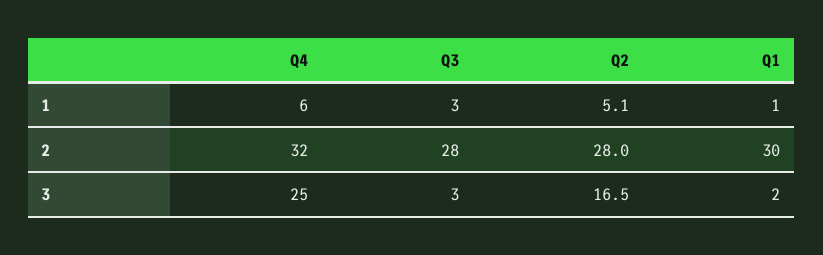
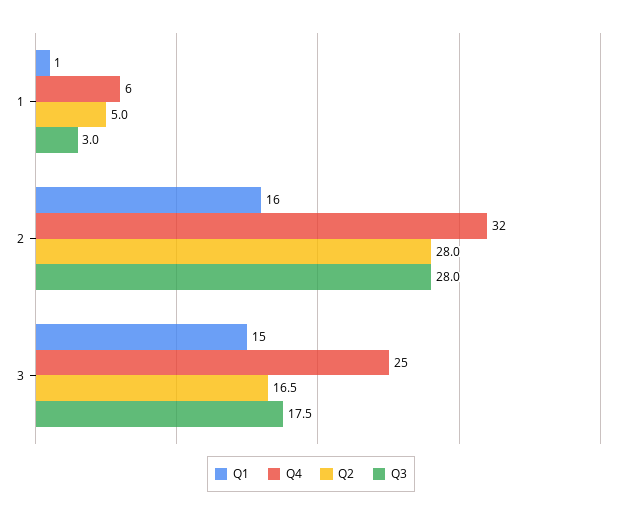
Q2, 1: 5.1 -> 5
Q1, 2: 30 -> 16
Q3, 3: 3 -> 17.5
Q1, 3: 2 -> 15

